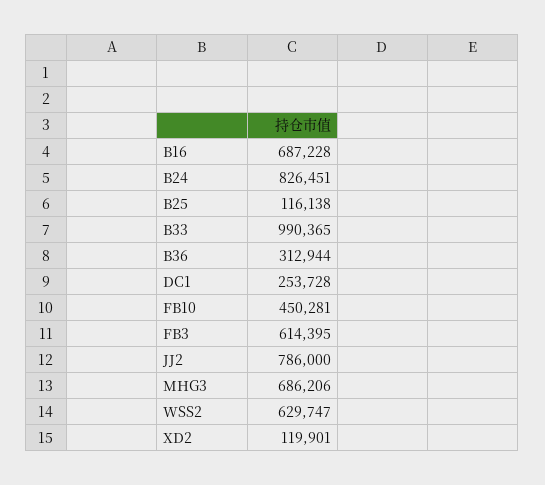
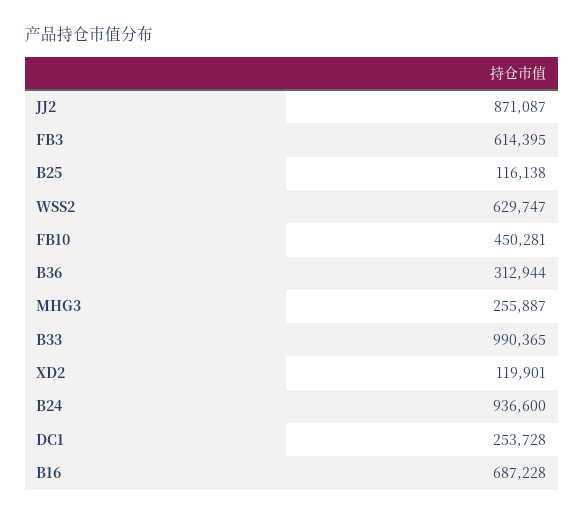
B24: 826451 -> 936600
JJ2: 786000 -> 871087
MHG3: 686206 -> 255887

